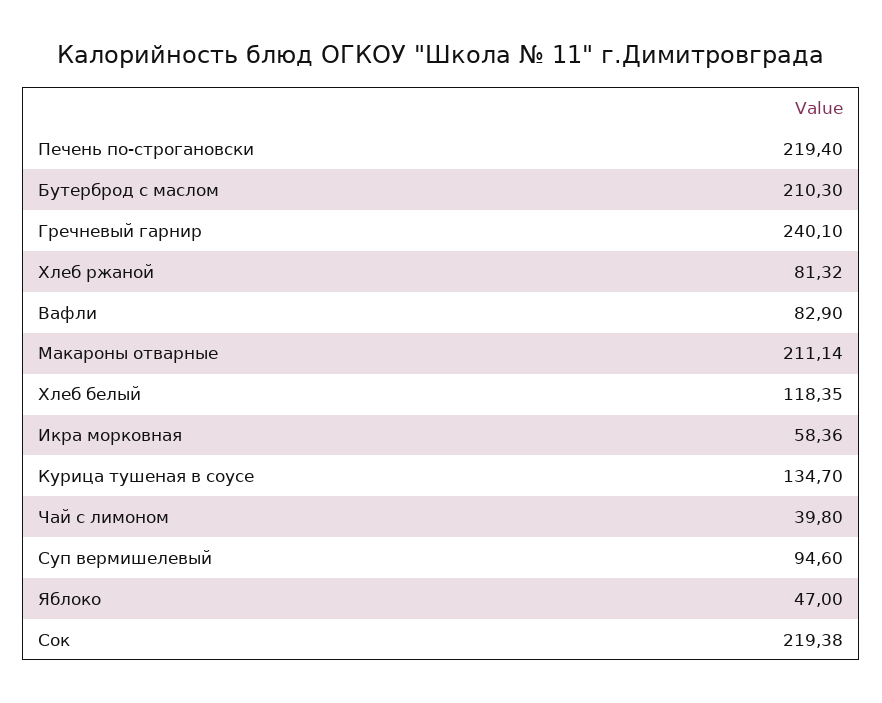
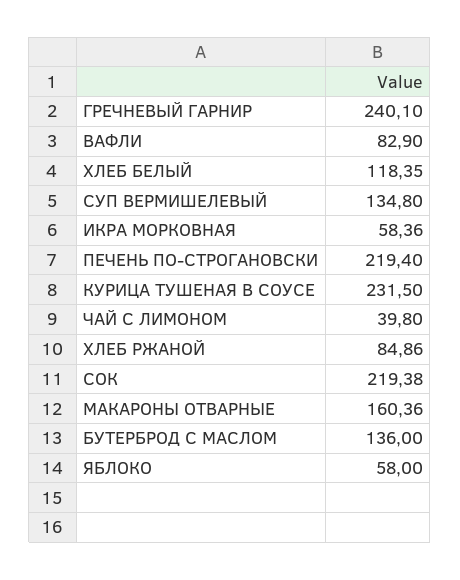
Бутерброд с маслом: 210.3 -> 136
Хлеб ржаной: 81.32 -> 84.86
Макароны отварные: 211.14 -> 160.36
Курица тушеная в соусе: 134.7 -> 231.5
Суп вермишелевый: 94.6 -> 134.8
Яблоко: 47 -> 58

